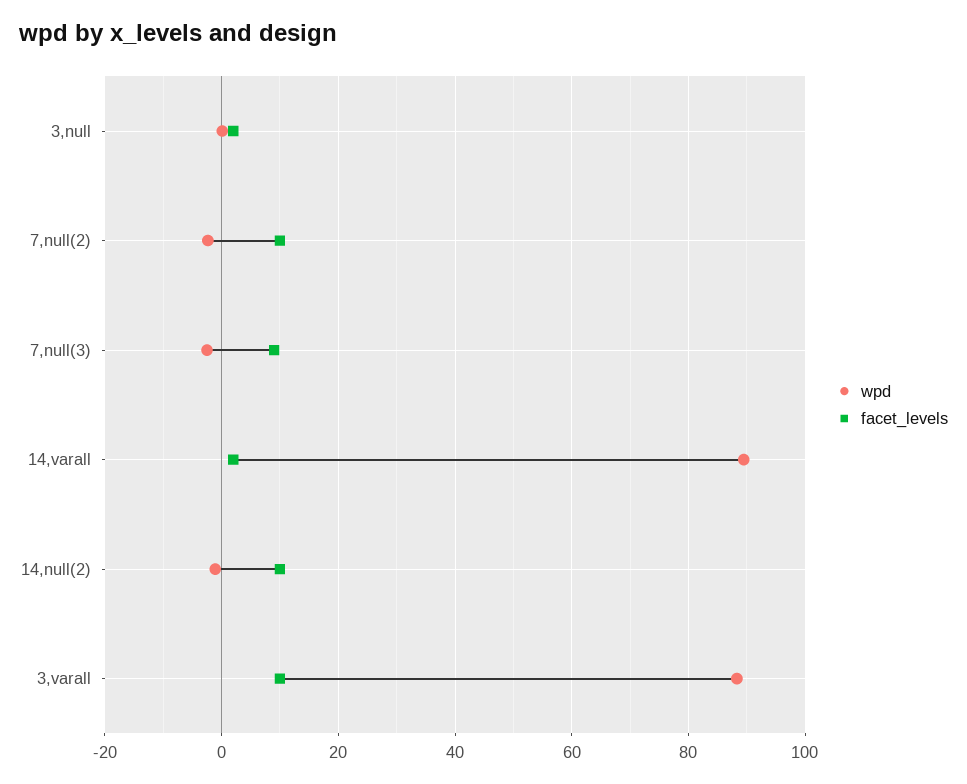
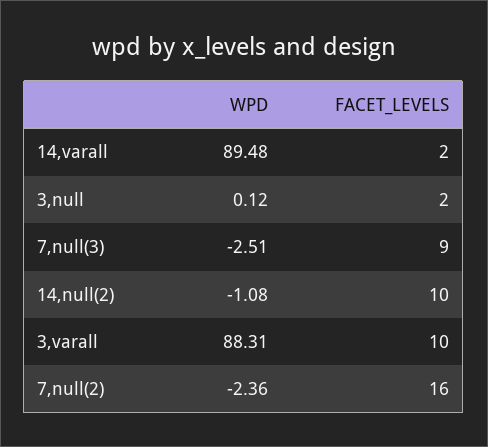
facet_levels, 7,null(2): 10 -> 16

